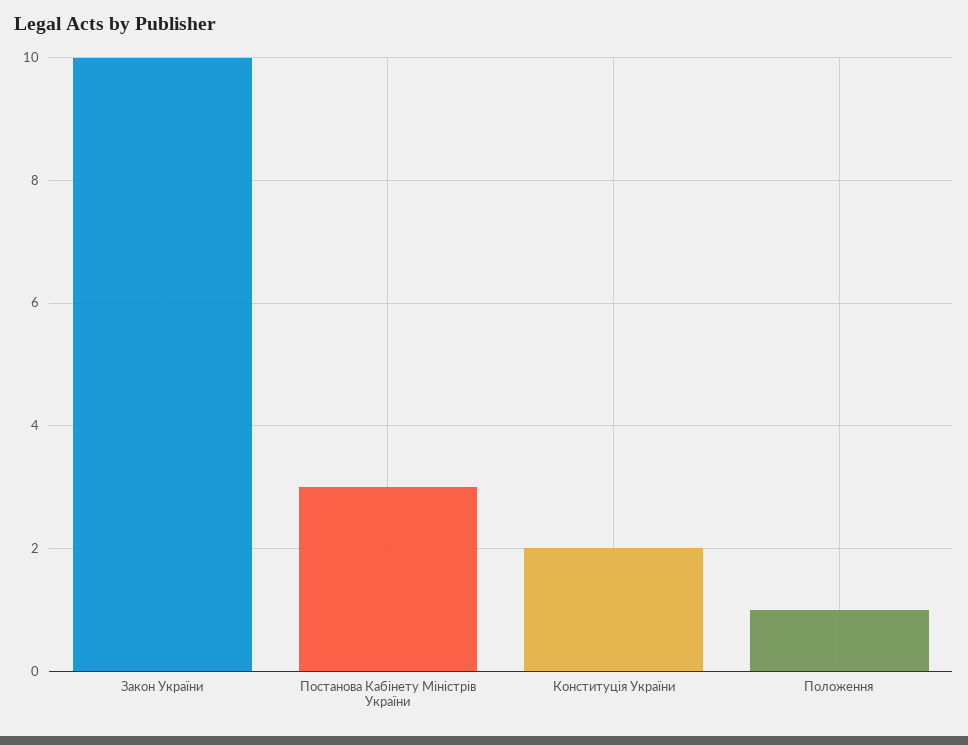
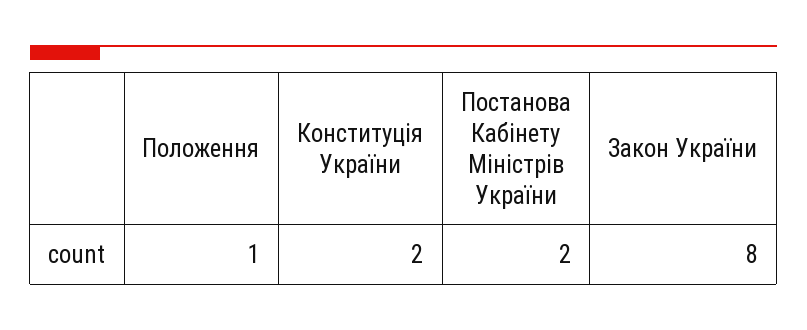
Закон України: 10 -> 8
Постанова Кабінету Міністрів України: 3 -> 2

